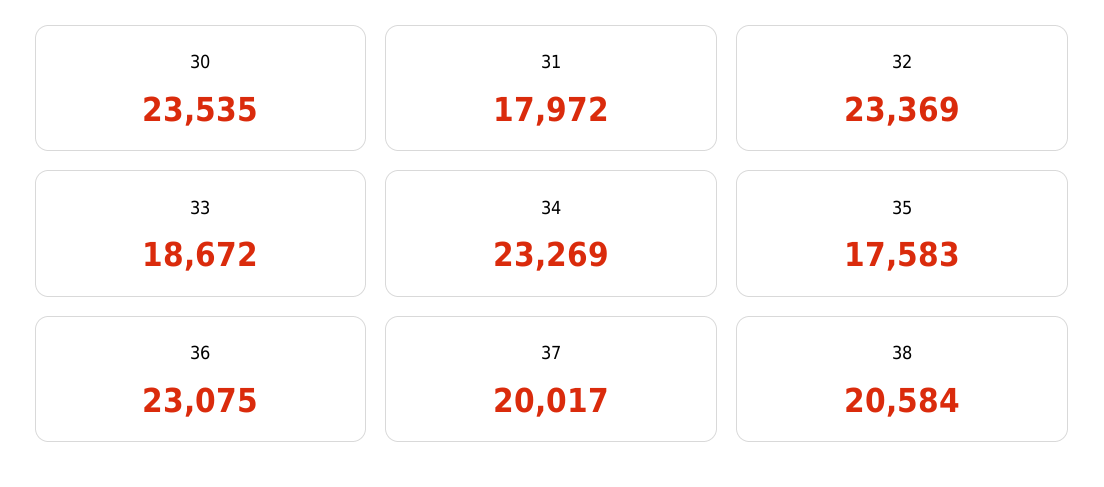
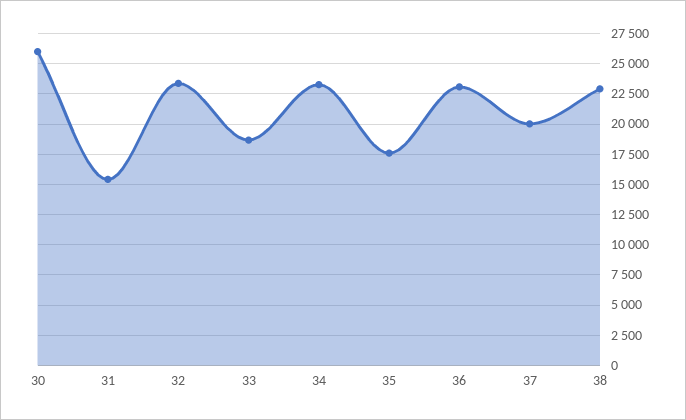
30: 23535 -> 26000
31: 17972 -> 15500
38: 20584 -> 23000

